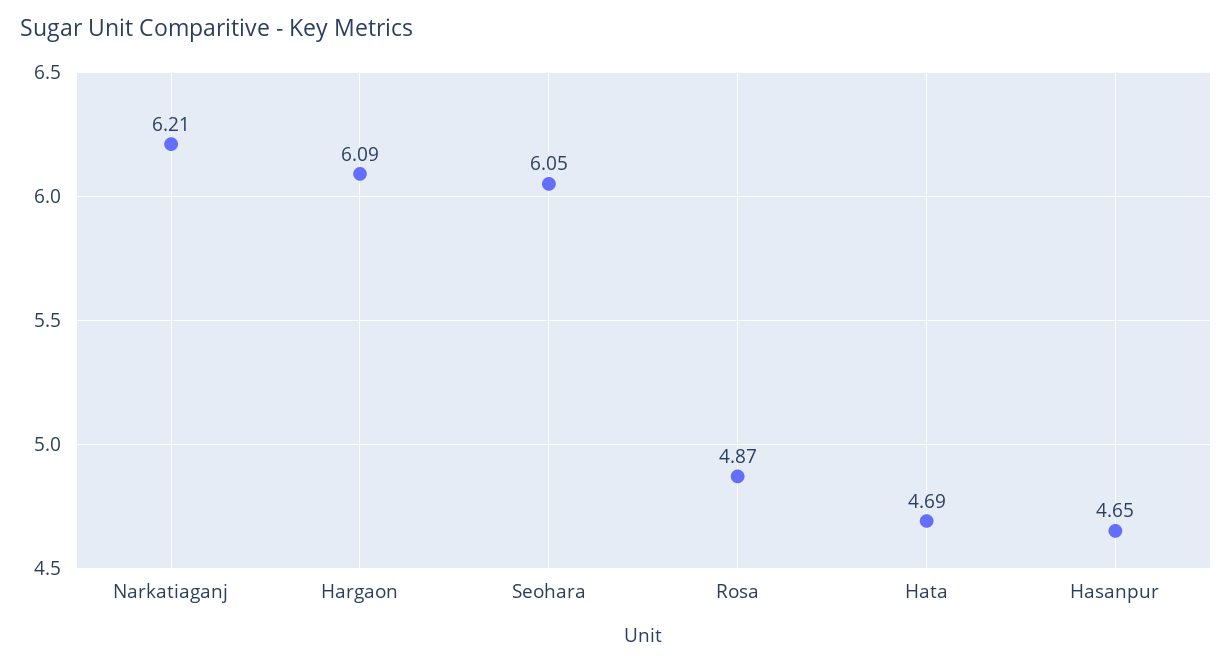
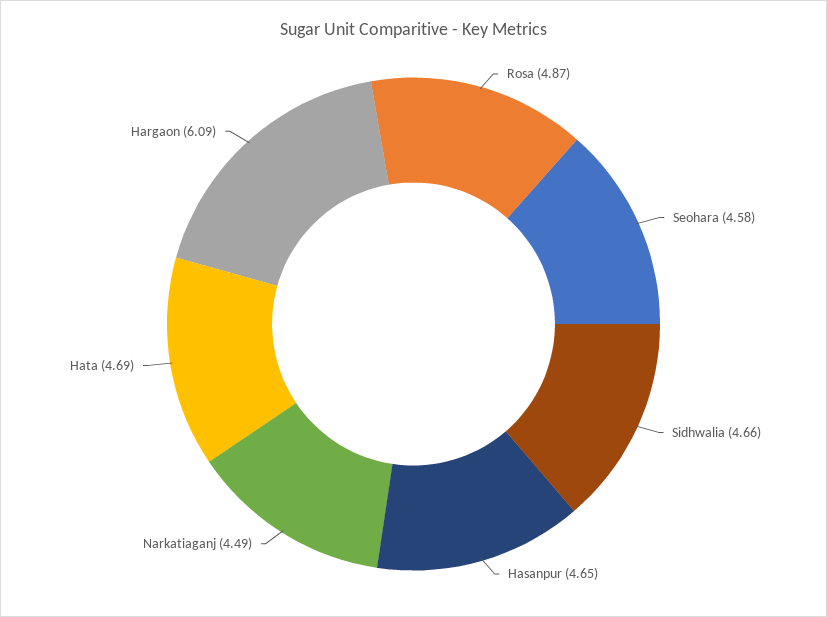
Narkatiaganj: 6.21 -> 4.49
Seohara: 6.05 -> 4.58
Sidhwalia: none -> 4.66

